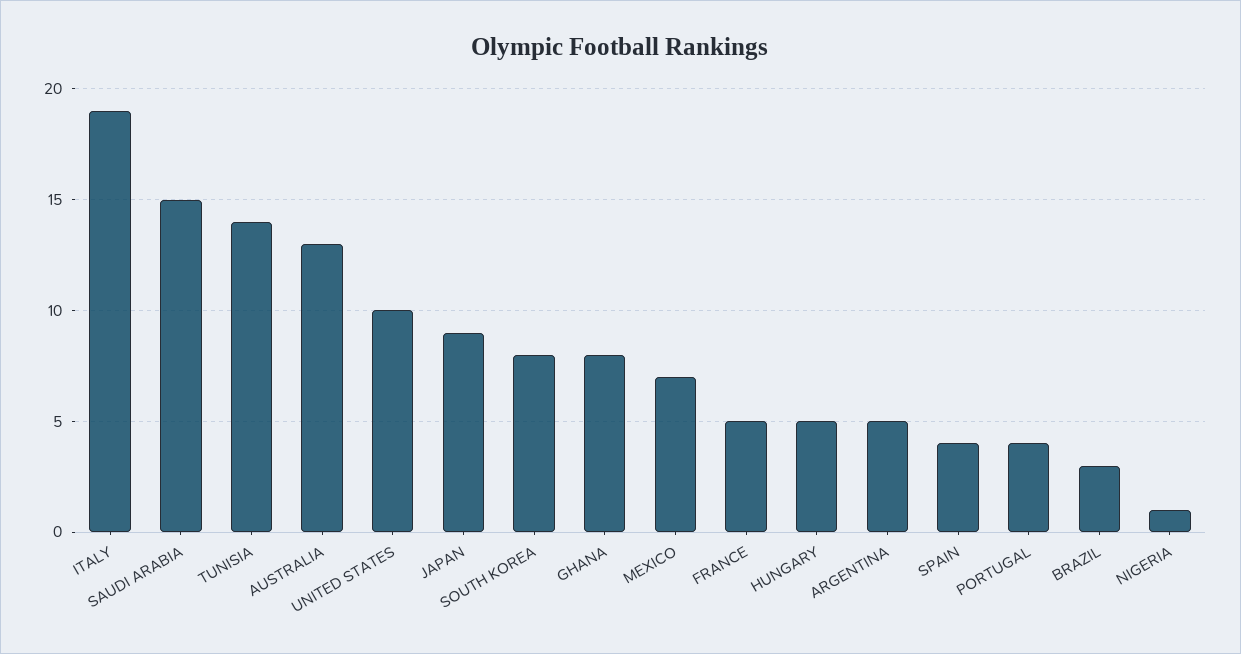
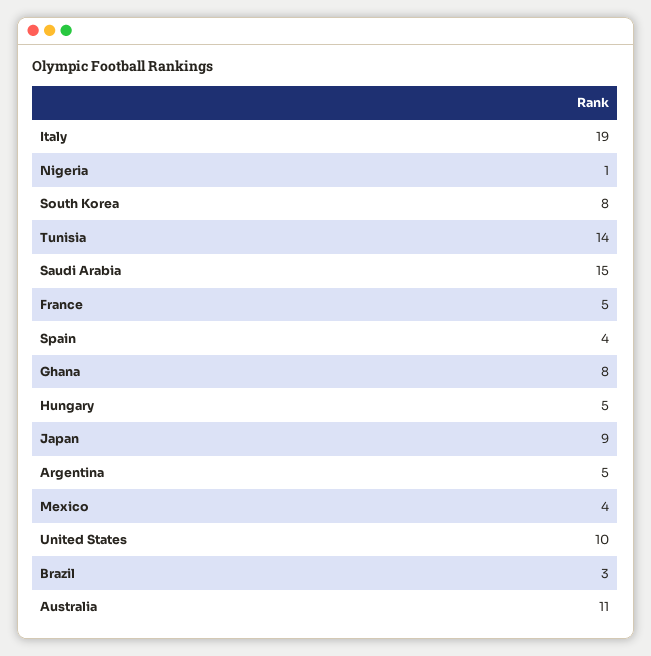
AUSTRALIA: 13 -> 11
MEXICO: 7 -> 4
PORTUGAL: 4 -> none

